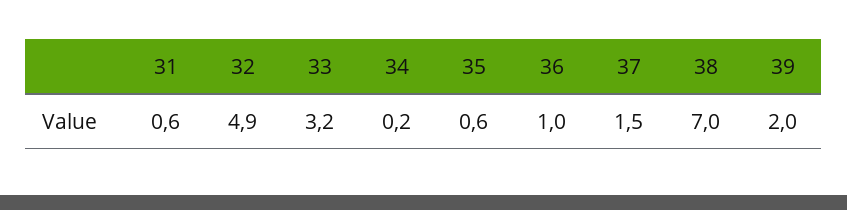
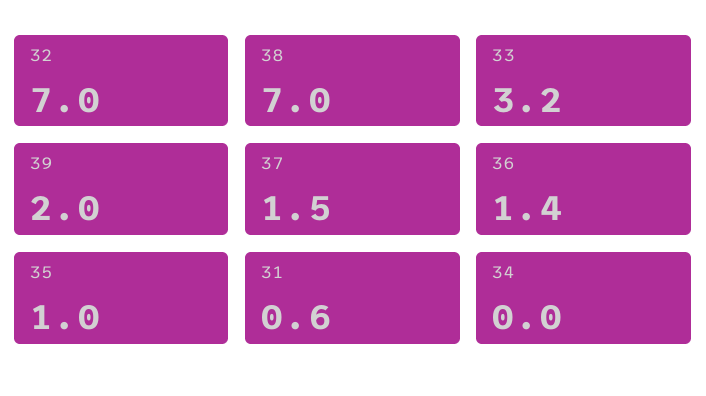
32: 4.9 -> 7
34: 0.2 -> 0
35: 0.6 -> 1
36: 1 -> 1.4

